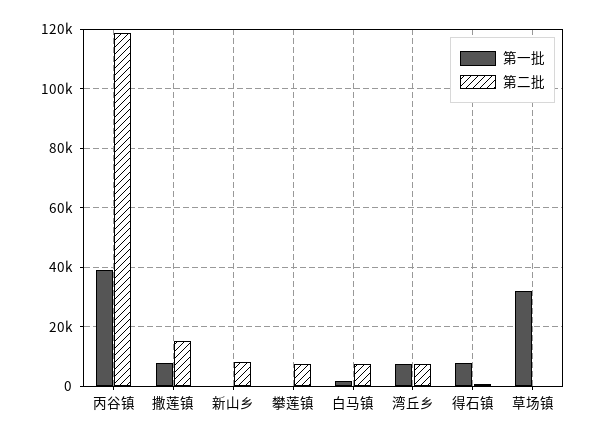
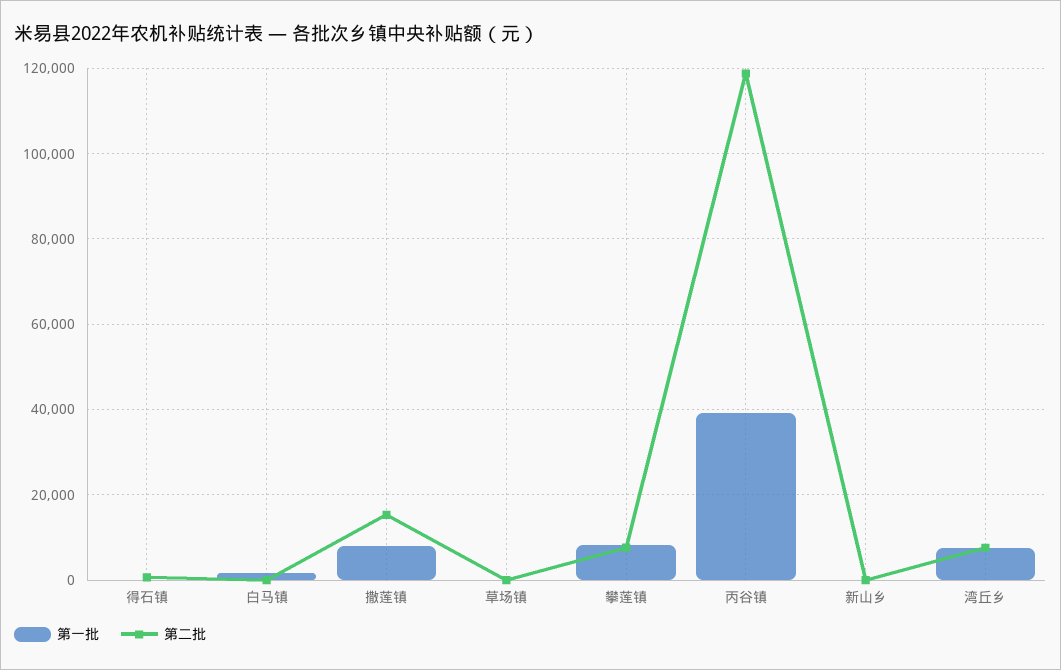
第二批, 新山乡: 7500 -> 0
第一批, 攀莲镇: 0 -> 8000
第二批, 白马镇: 7500 -> 0
第一批, 得石镇: 7500 -> 0
第一批, 草场镇: 32500 -> 0

